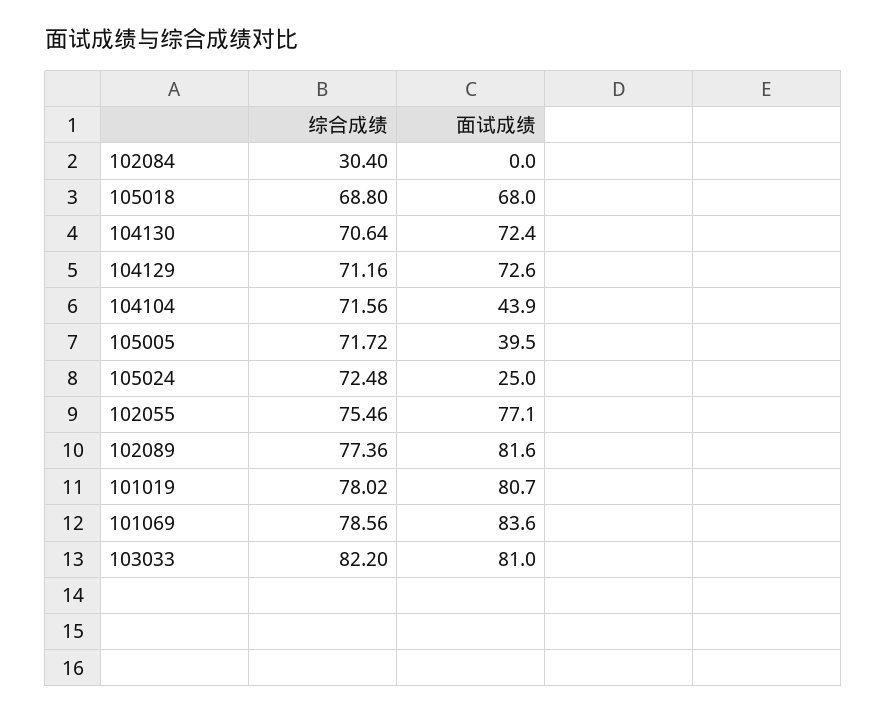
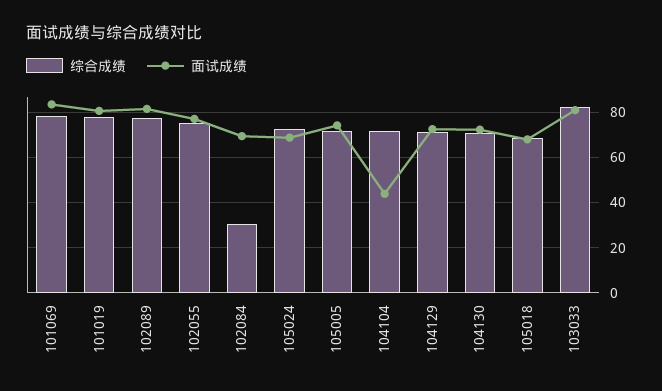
面试成绩, 102084: 0 -> 70
面试成绩, 105005: 39.5 -> 75
面试成绩, 105024: 25 -> 70

